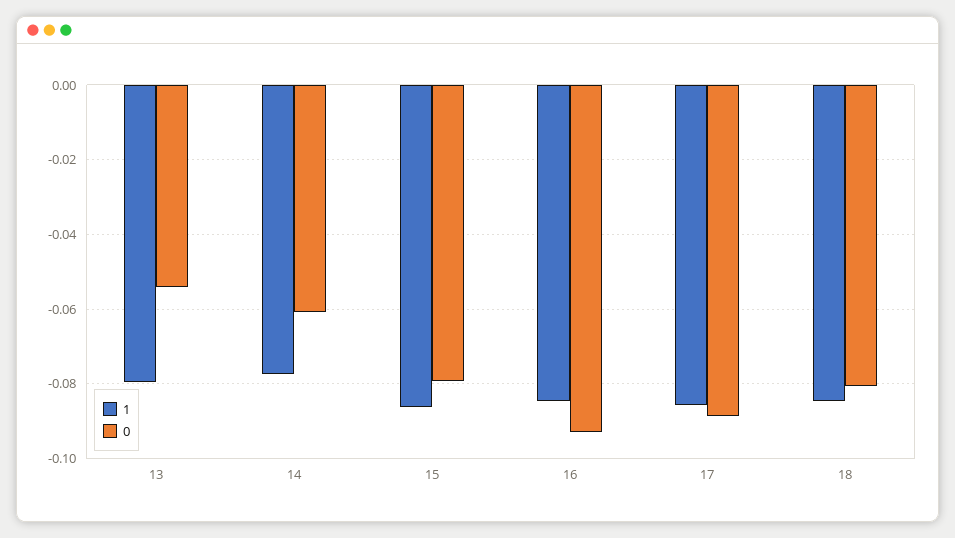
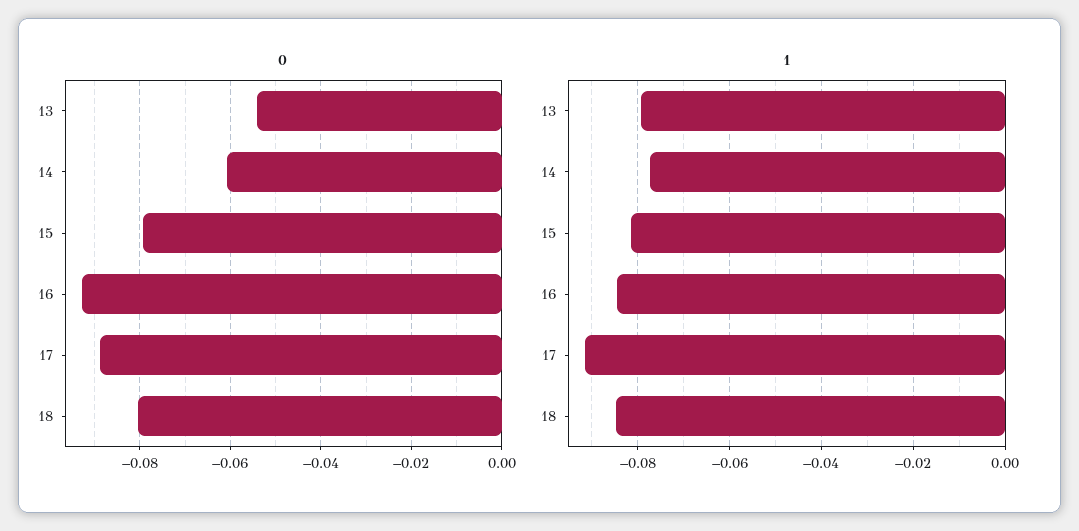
1, 15: -0.086 -> -0.082
1, 17: -0.086 -> -0.092

